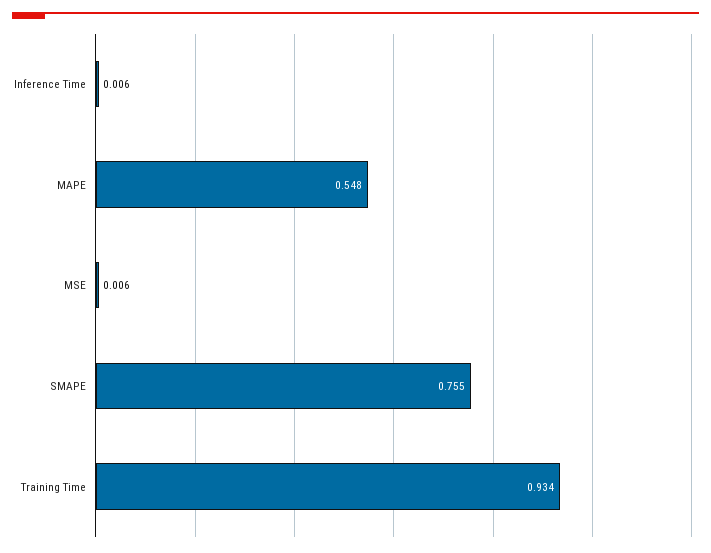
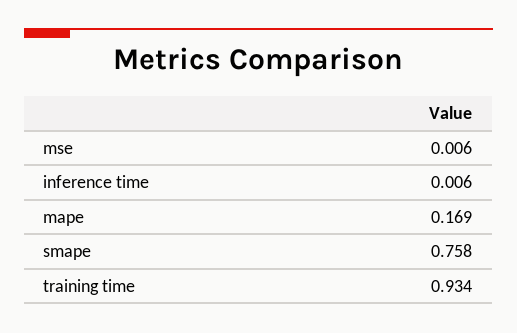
MAPE: 0.548 -> 0.169
SMAPE: 0.755 -> 0.758

